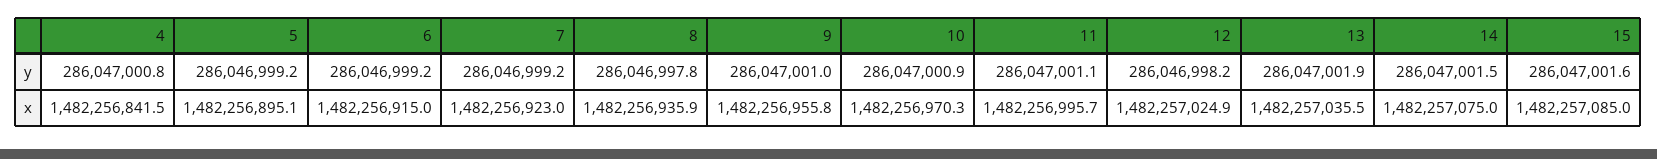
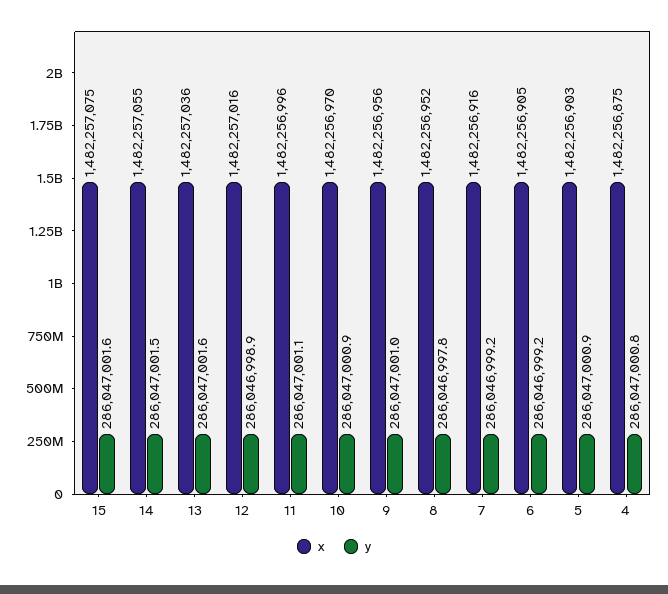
y, 5: 286046999.2 -> 286047000.9
y, 12: 286046998.2 -> 286046998.9
y, 13: 286047001.9 -> 286047001.6
x, 4: 1482256841.5 -> 1482256875
x, 5: 1482256895.1 -> 1482256903
x, 6: 1482256915 -> 1482256905
x, 7: 1482256923 -> 1482256916
x, 8: 1482256935.9 -> 1482256952
x, 12: 1482257024.9 -> 1482257016
x, 14: 1482257075 -> 1482257055
x, 15: 1482257085 -> 1482257075

